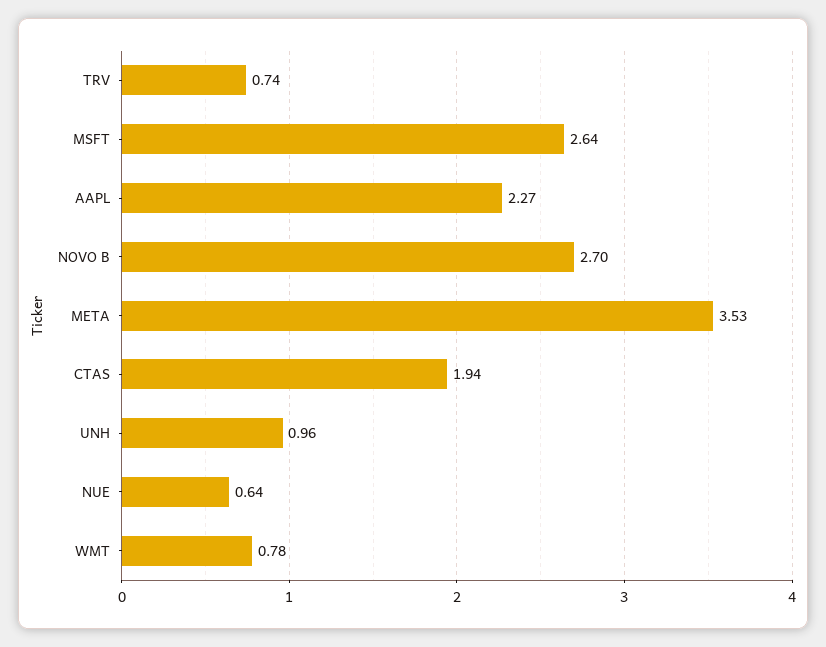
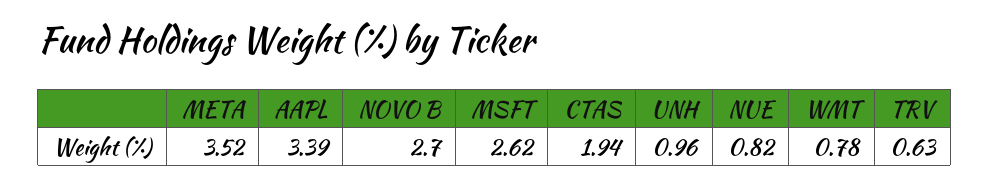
TRV: 0.74 -> 0.63
MSFT: 2.64 -> 2.62
AAPL: 2.27 -> 3.39
META: 3.53 -> 3.52
NUE: 0.64 -> 0.82

